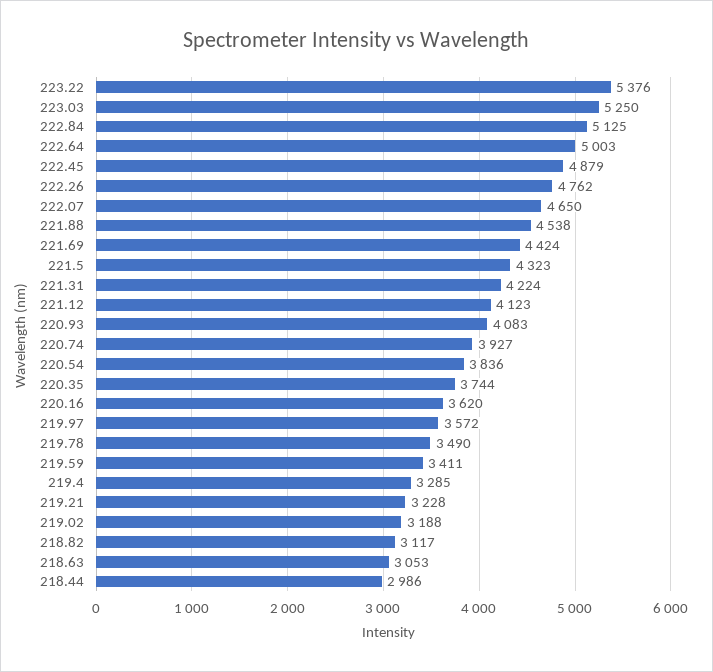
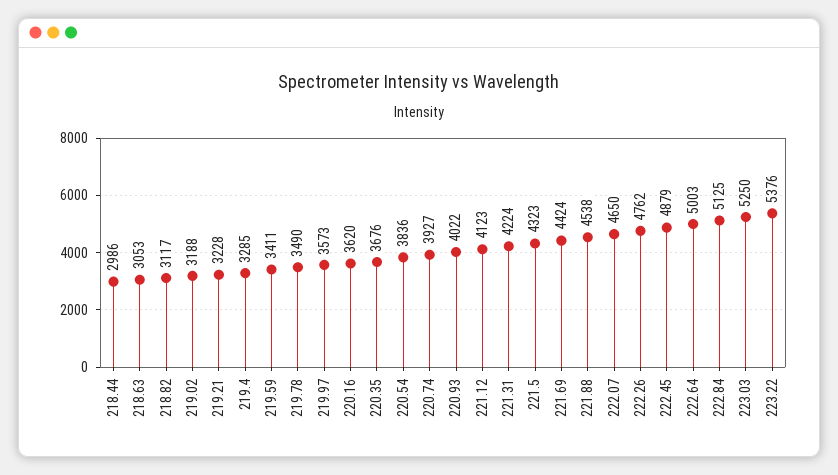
220.93: 4083 -> 4022
220.35: 3744 -> 3676
219.97: 3572 -> 3573

